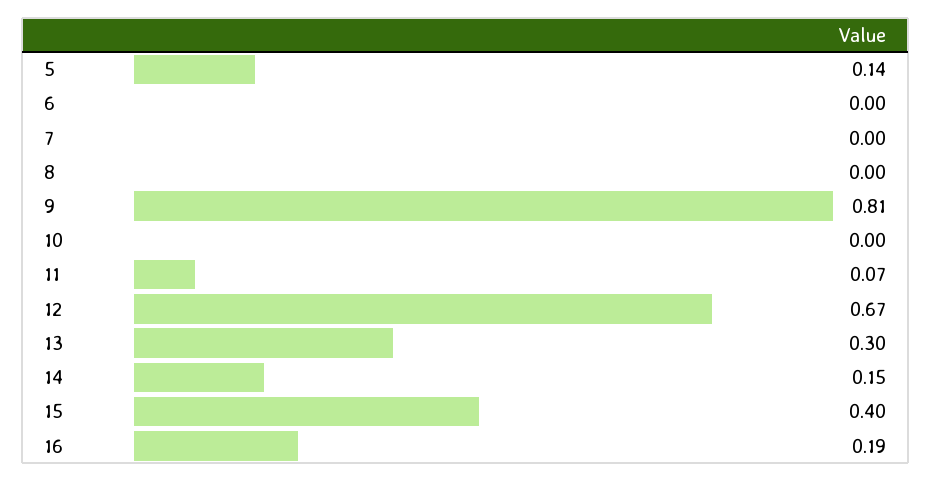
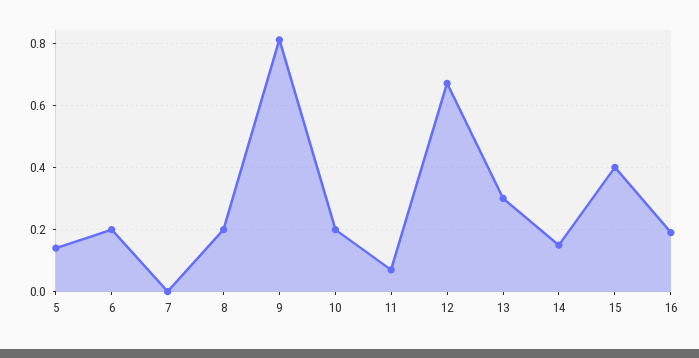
6: 0 -> 0.2
8: 0 -> 0.2
10: 0 -> 0.2

